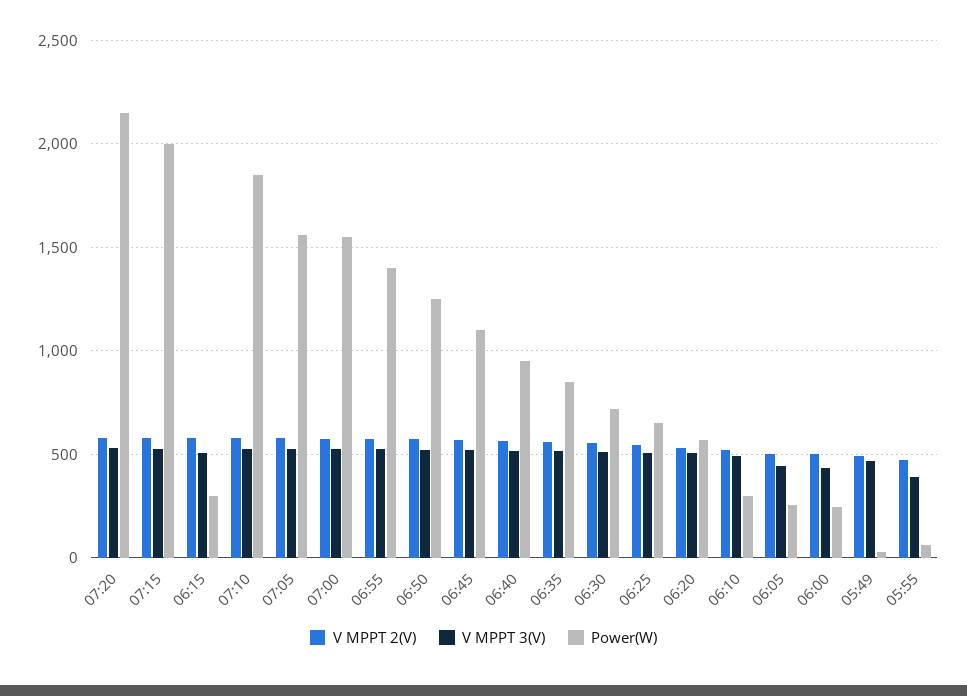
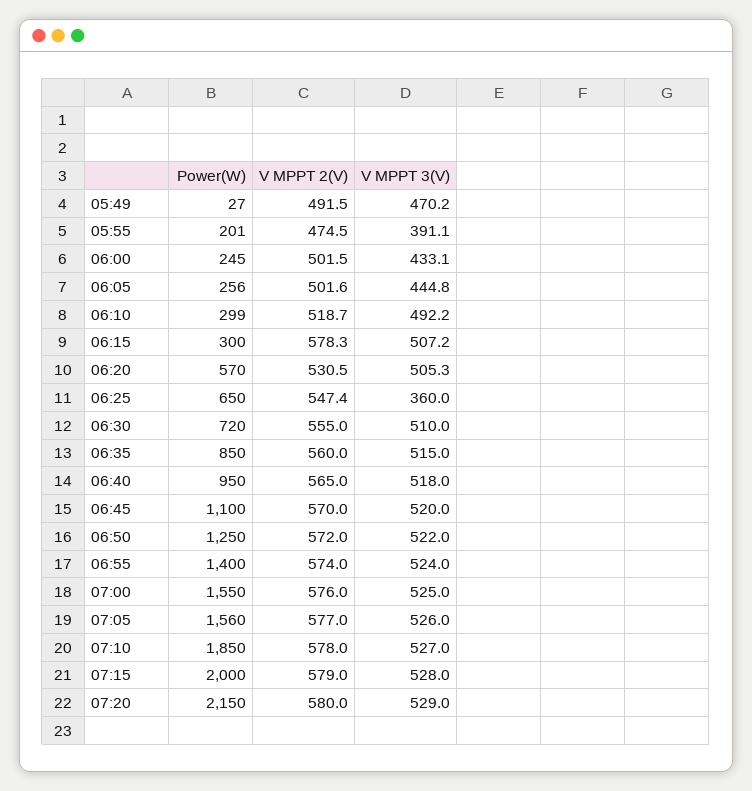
V MPPT 3(V), 06:25: 500 -> 360
Power(W), 05:55: 50 -> 201

